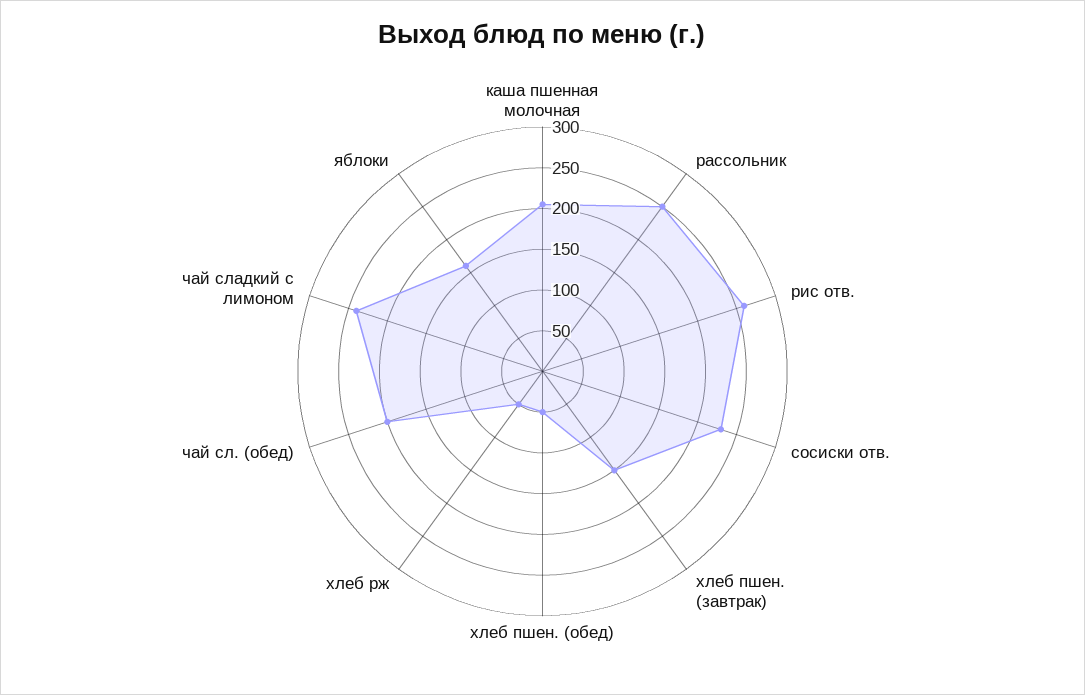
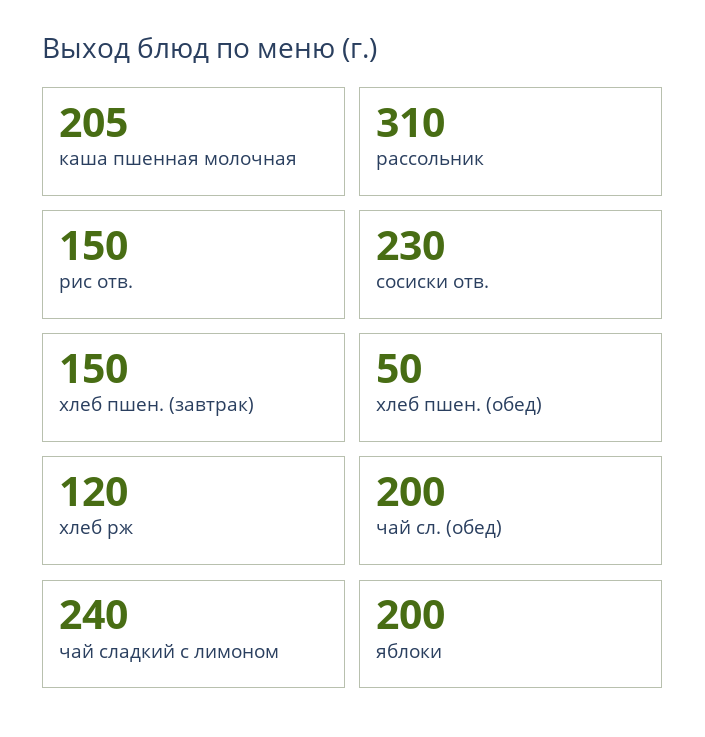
рассольник: 250 -> 310
рис отв.: 260 -> 150
хлеб рж: 50 -> 120
яблоки: 160 -> 200

